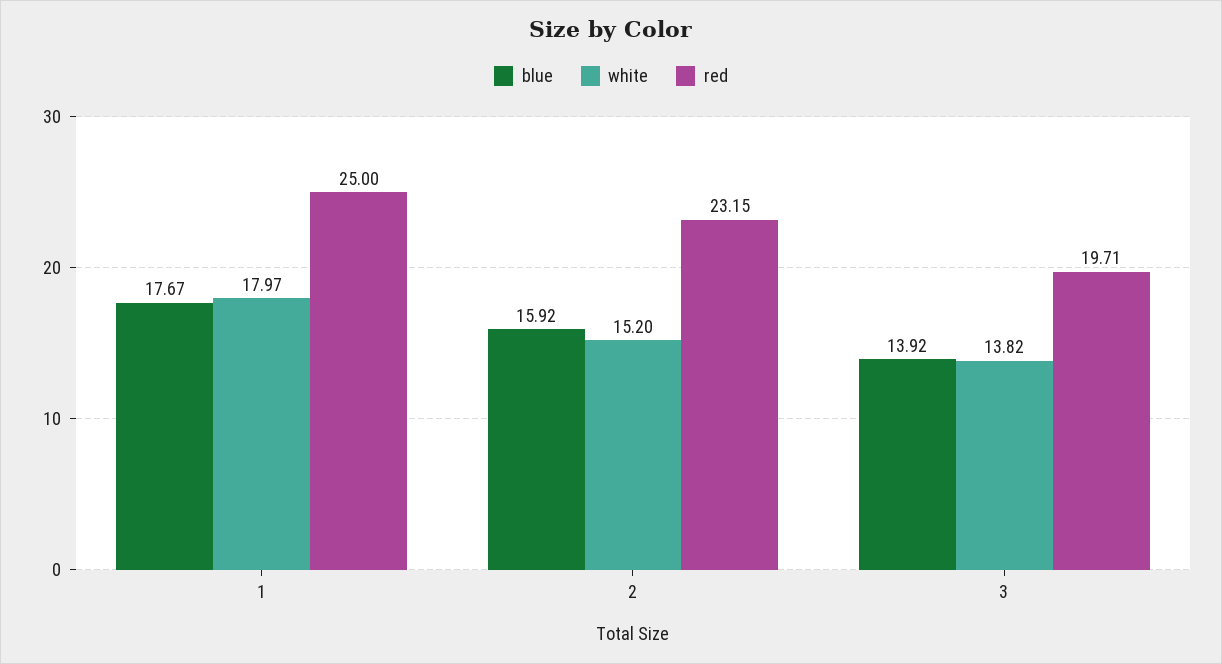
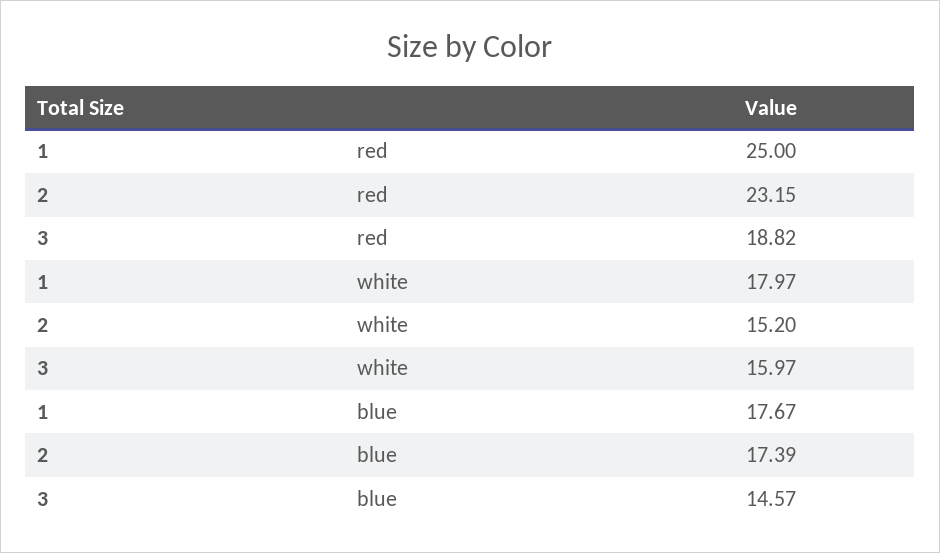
blue, 2: 15.92 -> 17.39
blue, 3: 13.92 -> 14.57
white, 3: 13.82 -> 15.97
red, 3: 19.71 -> 18.82

